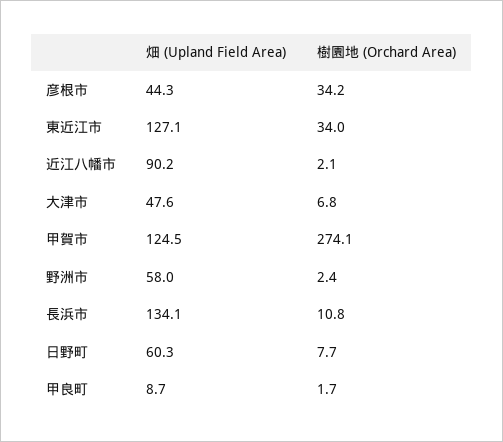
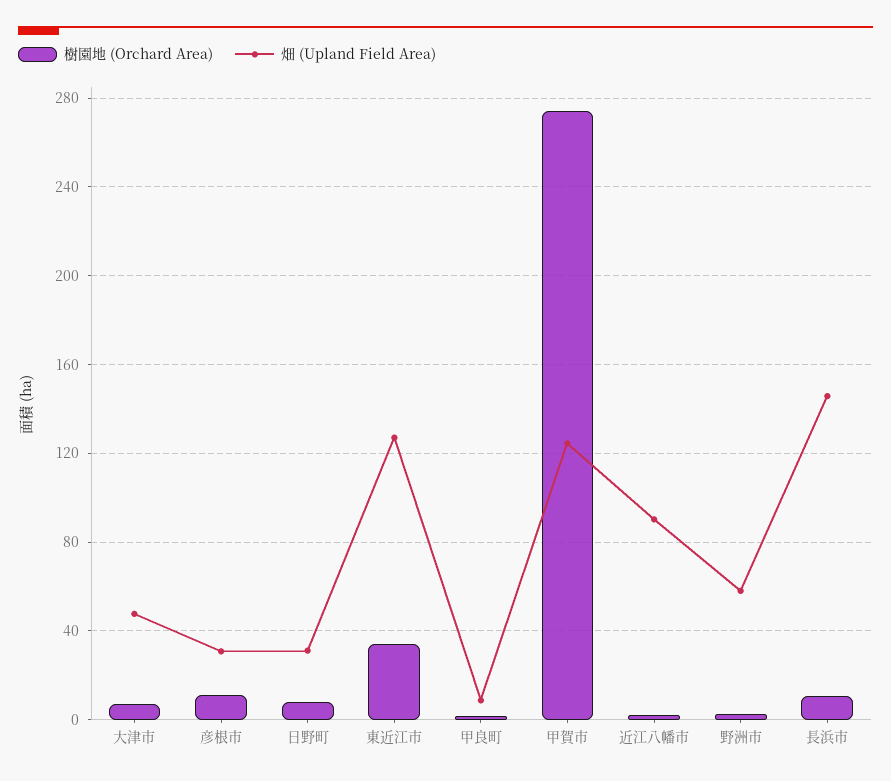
畑 (Upland Field Area), 彦根市: 44.3 -> 30
樹園地 (Orchard Area), 彦根市: 34.2 -> 10
畑 (Upland Field Area), 長浜市: 134.1 -> 145
畑 (Upland Field Area), 日野町: 60.3 -> 30

